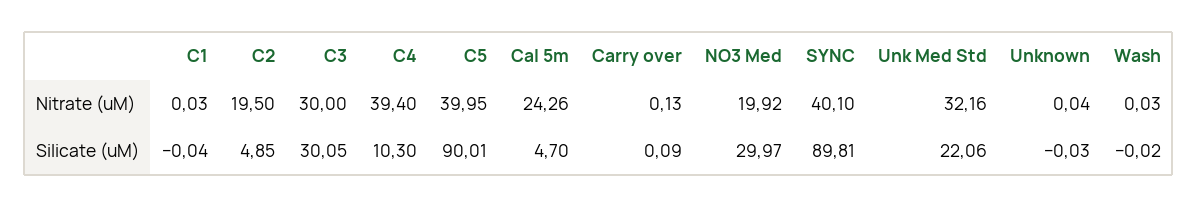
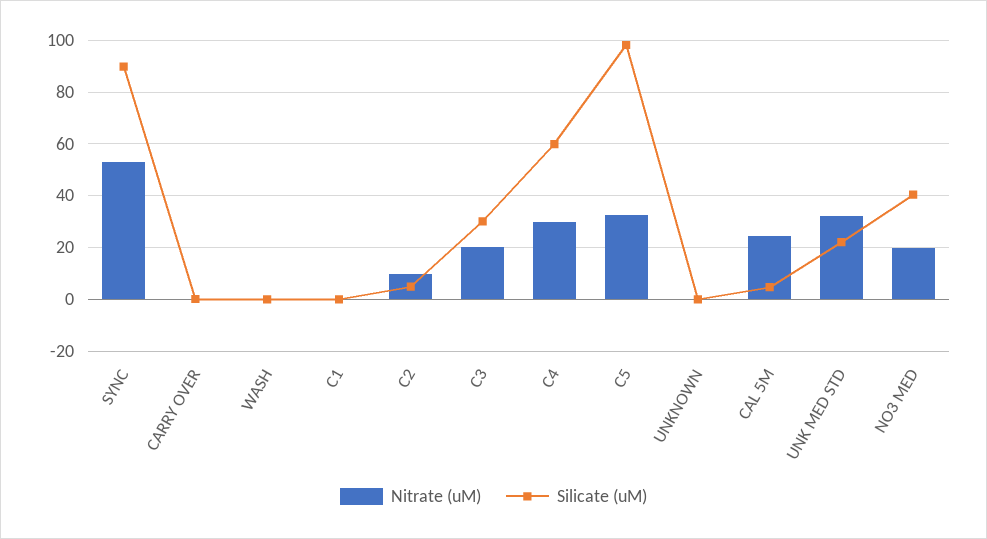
Nitrate (uM), C2: 19.5 -> 10
Nitrate (uM), C3: 30 -> 20
Nitrate (uM), C4: 39.4 -> 30
Nitrate (uM), C5: 39.95 -> 32.5
Nitrate (uM), SYNC: 40.1 -> 52.5
Silicate (uM), C4: 10.3 -> 60
Silicate (uM), C5: 90.01 -> 97.5
Silicate (uM), NO3 Med: 29.97 -> 40

